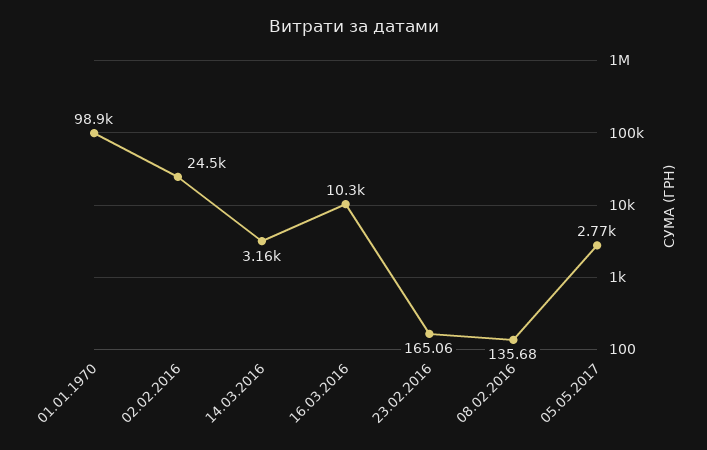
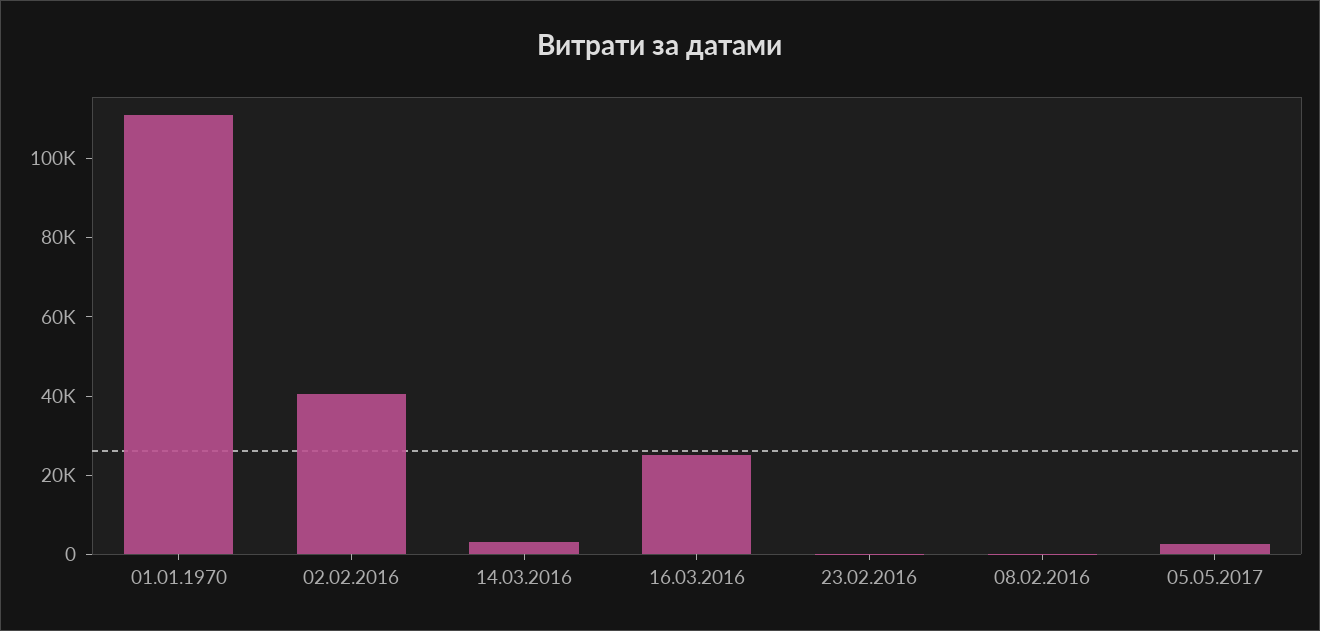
01.01.1970: 98900 -> 110000
02.02.2016: 24500 -> 40000
16.03.2016: 10300 -> 25000

